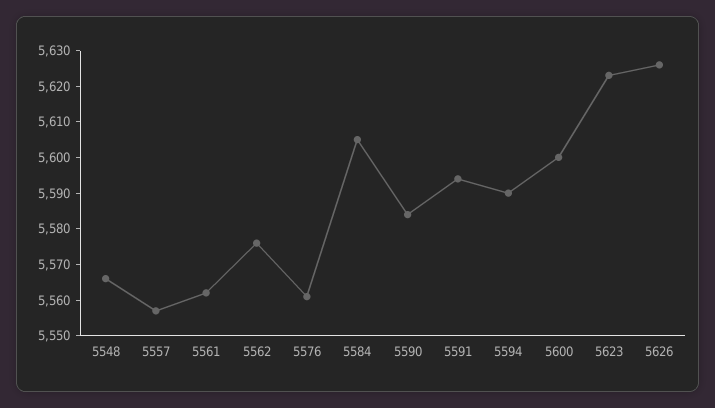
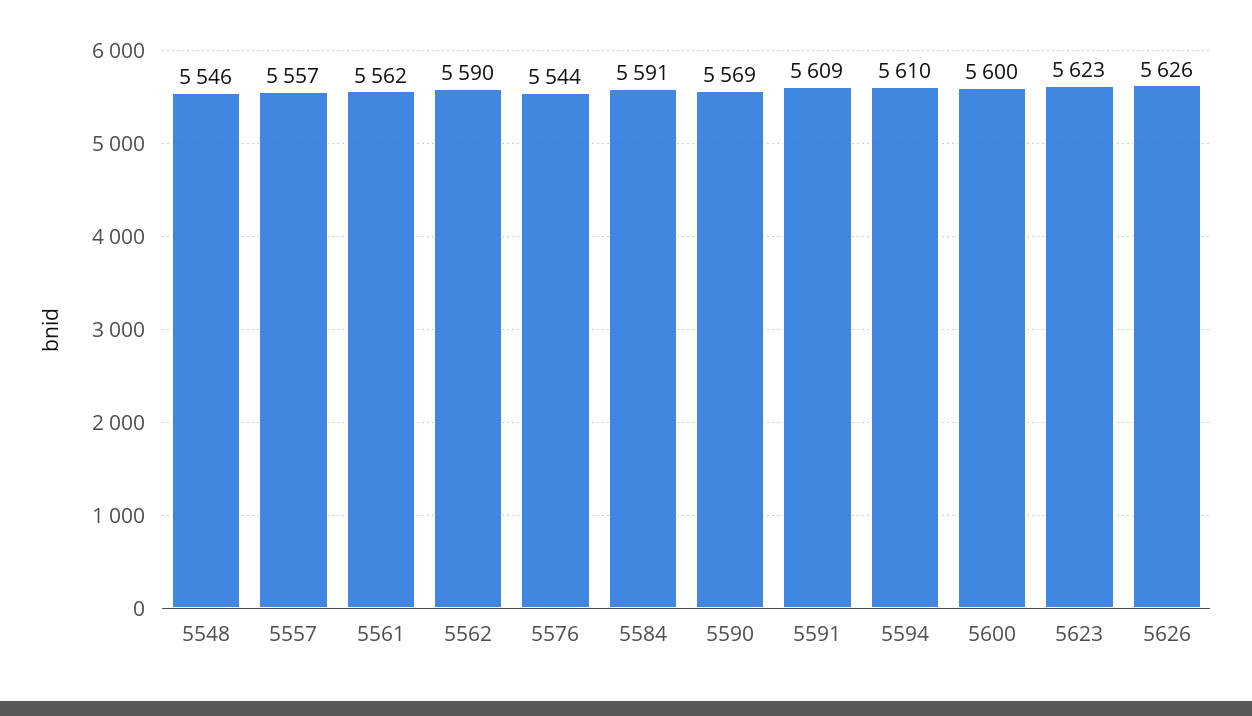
5548: 5565 -> 5546
5562: 5575 -> 5590
5576: 5560 -> 5544
5584: 5605 -> 5591
5590: 5585 -> 5569
5591: 5595 -> 5609
5594: 5590 -> 5610

